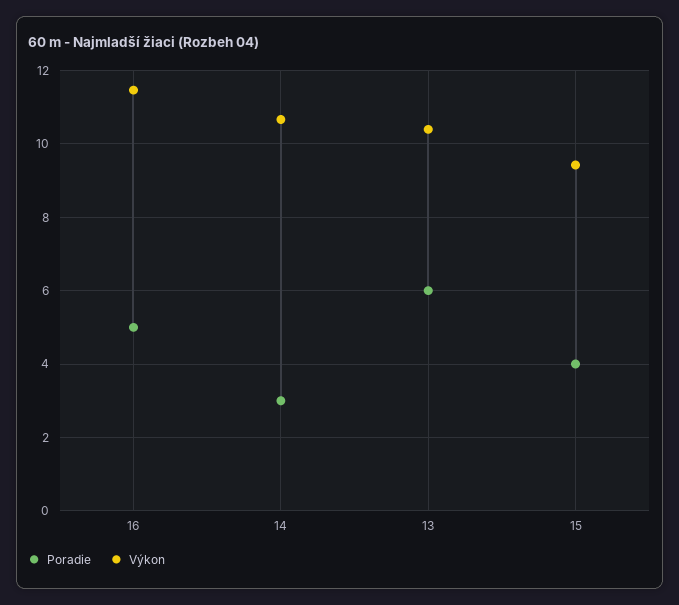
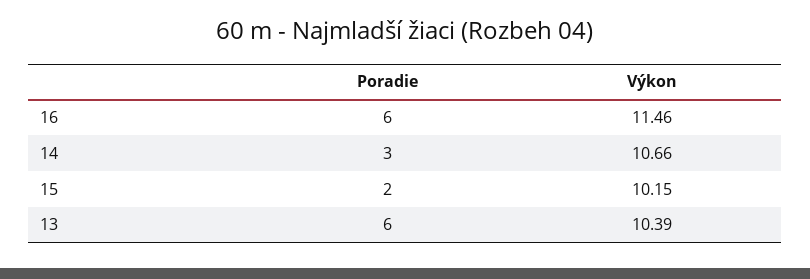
Poradie, 16: 5 -> 6
Poradie, 15: 4 -> 2
Výkon, 15: 9.4 -> 10.15

